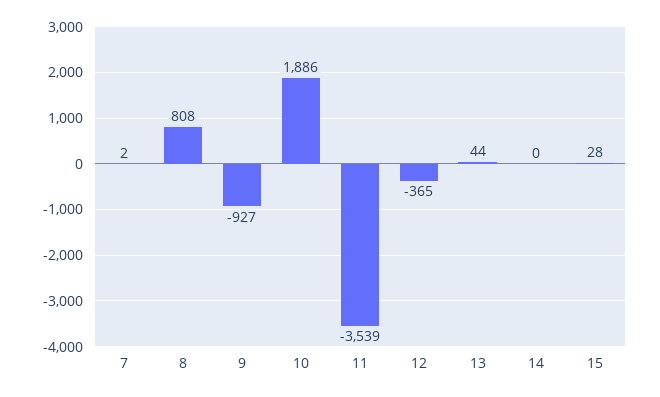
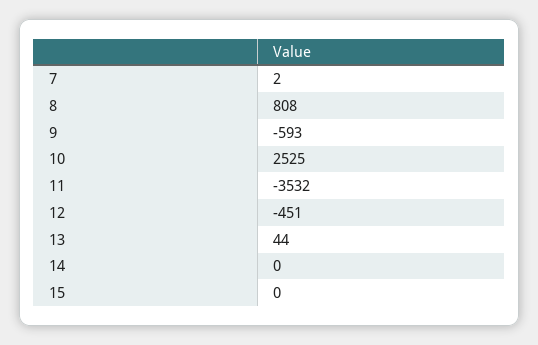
9: -927 -> -593
10: 1886 -> 2525
11: -3539 -> -3532
12: -365 -> -451
15: 28 -> 0

